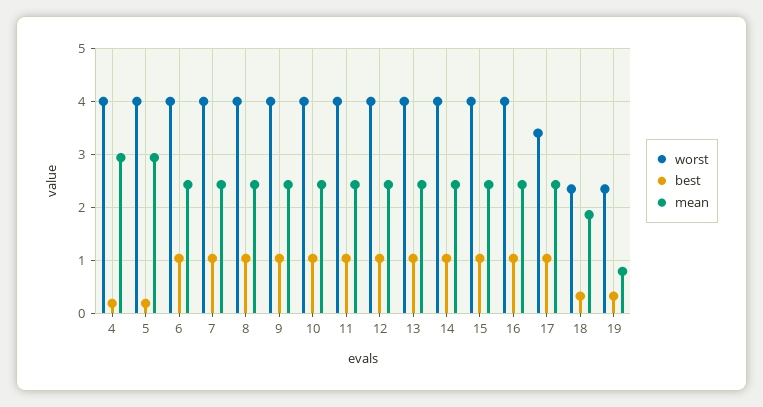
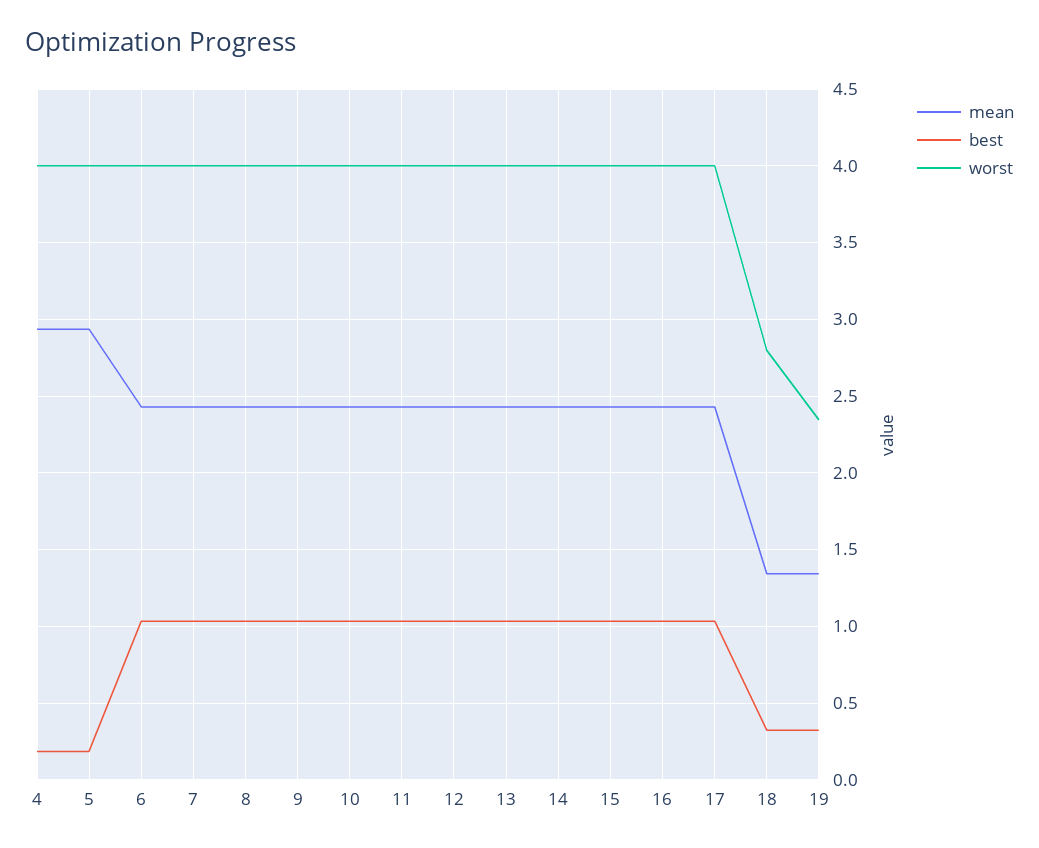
worst, 17: 3.4 -> 4
worst, 18: 2.4 -> 2.8
mean, 18: 1.8 -> 1.35
mean, 19: 0.8 -> 1.35

